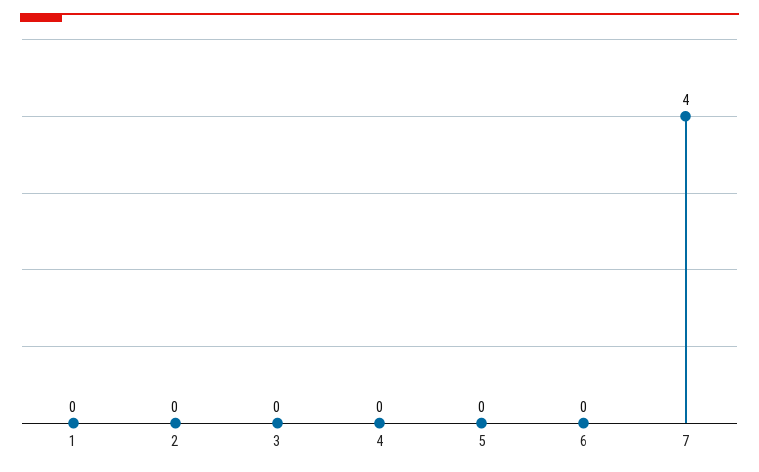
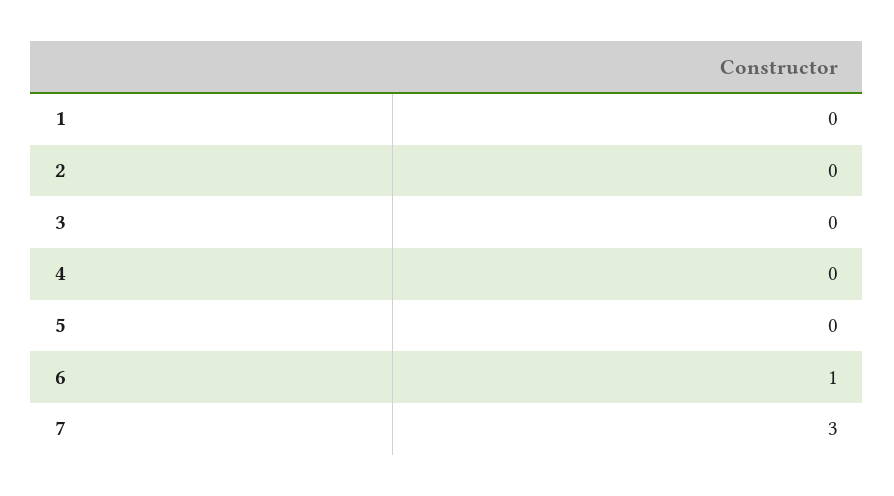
6: 0 -> 1
7: 4 -> 3

